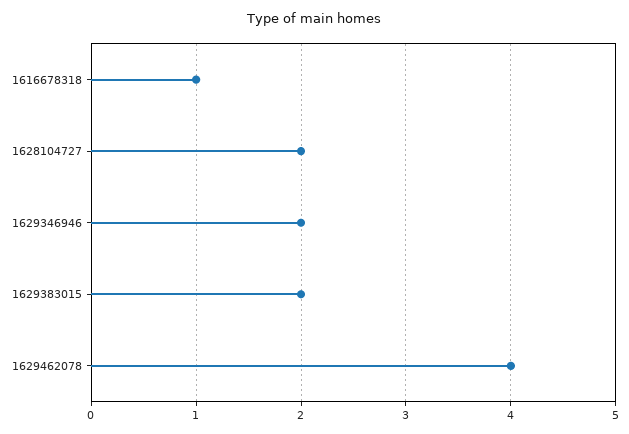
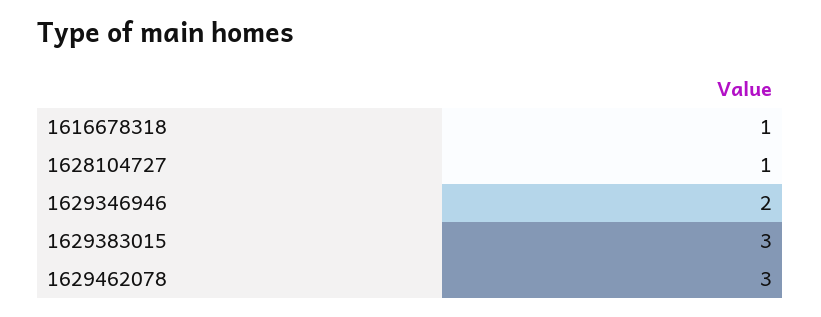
1628104727: 2 -> 1
1629383015: 2 -> 3
1629462078: 4 -> 3

